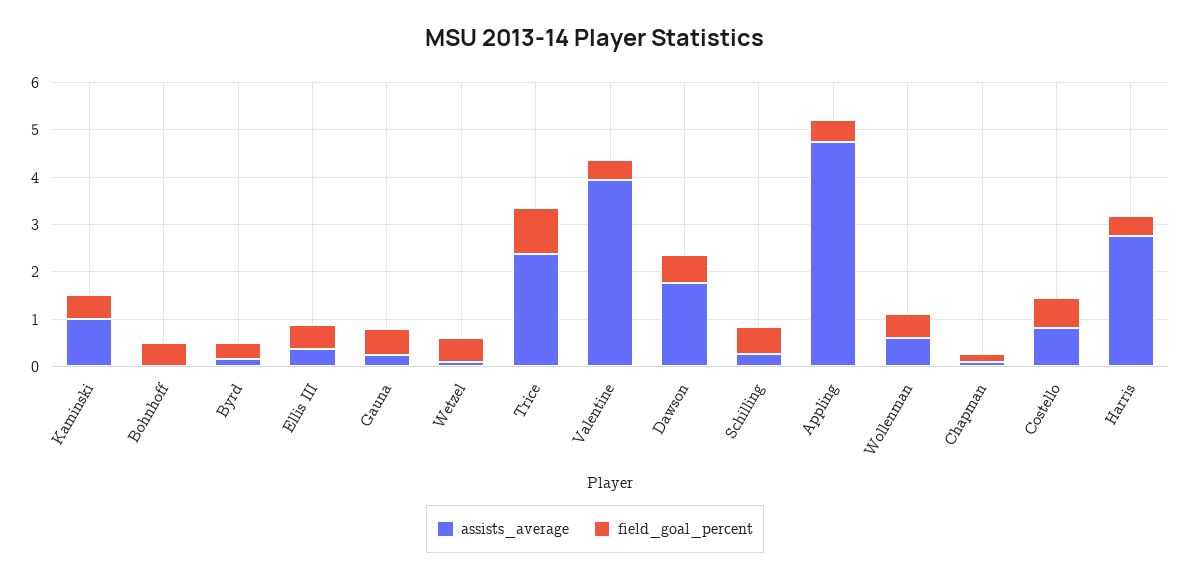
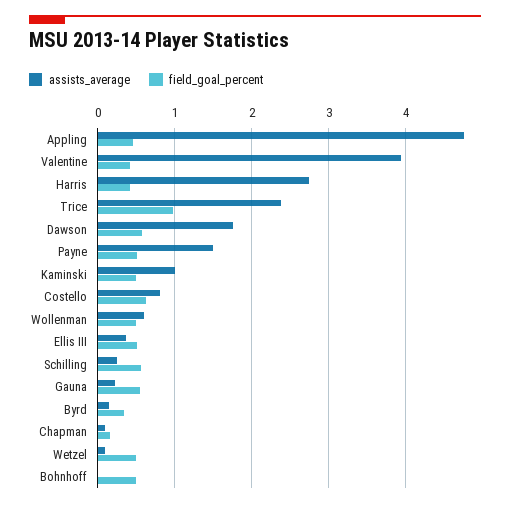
assists_average, Payne: none -> 1.5
field_goal_percent, Payne: none -> 0.5

